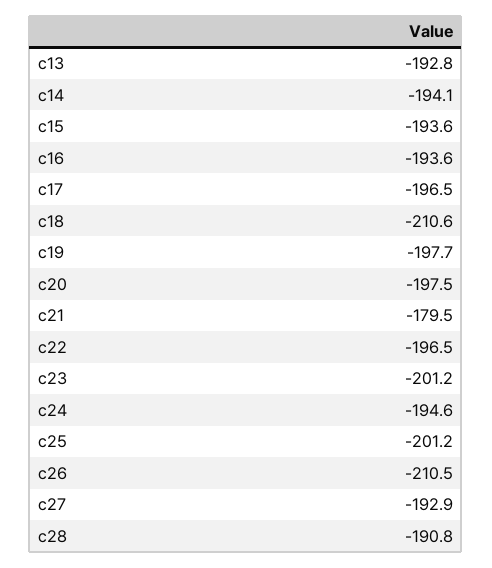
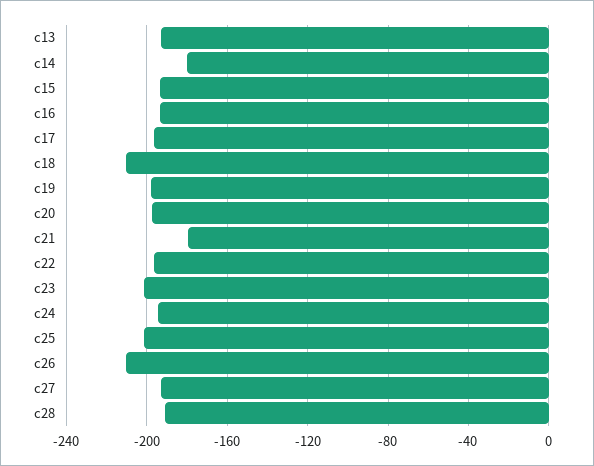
c14: -194.1 -> -180

